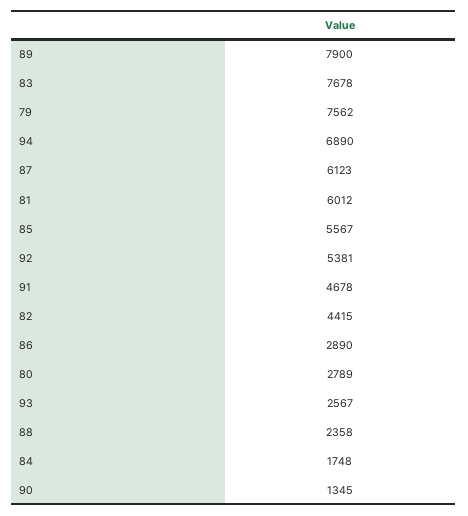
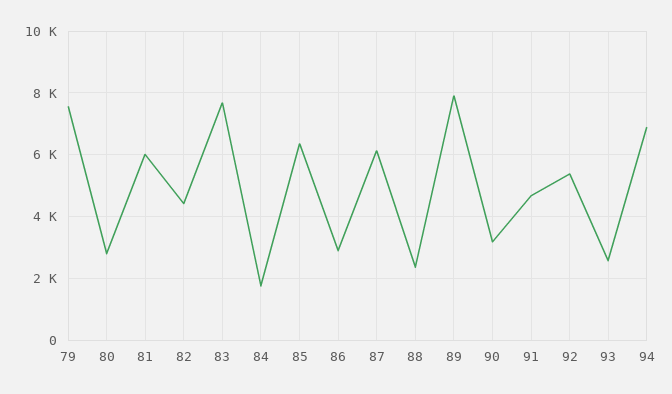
85: 5567 -> 6400
90: 1345 -> 3200

